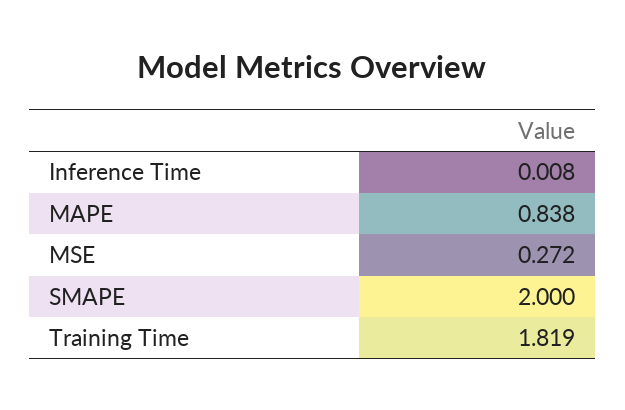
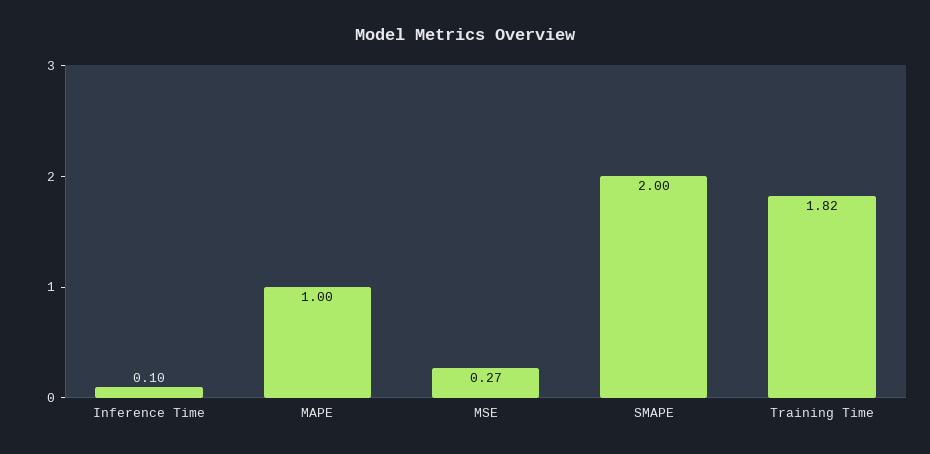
Inference Time: 0.008 -> 0.1
MAPE: 0.838 -> 1

